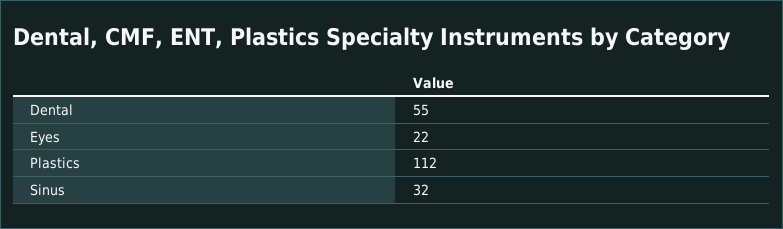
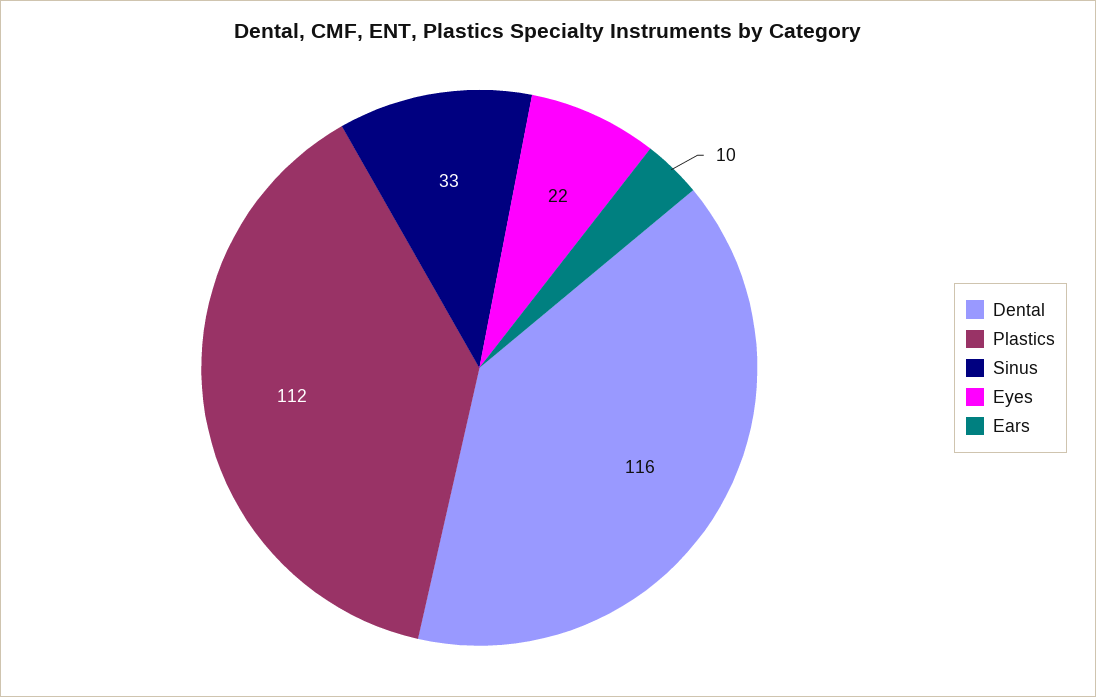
Dental: 55 -> 116
Sinus: 32 -> 33
Ears: none -> 10

